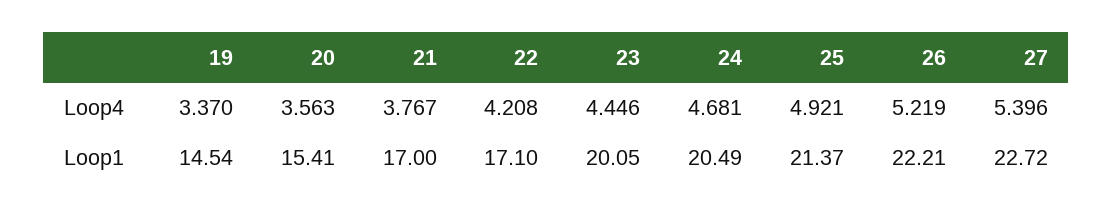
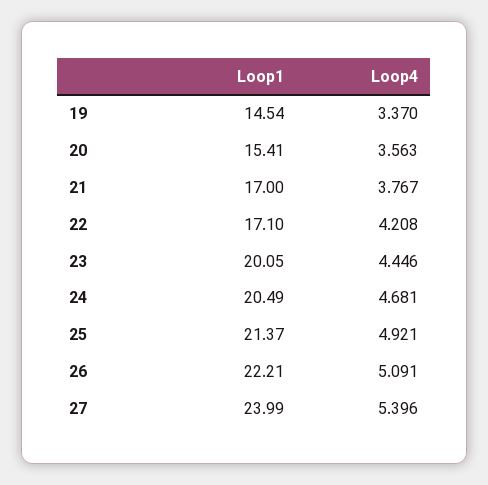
26, Loop4: 5.219 -> 5.091
27, Loop1: 22.72 -> 23.99

